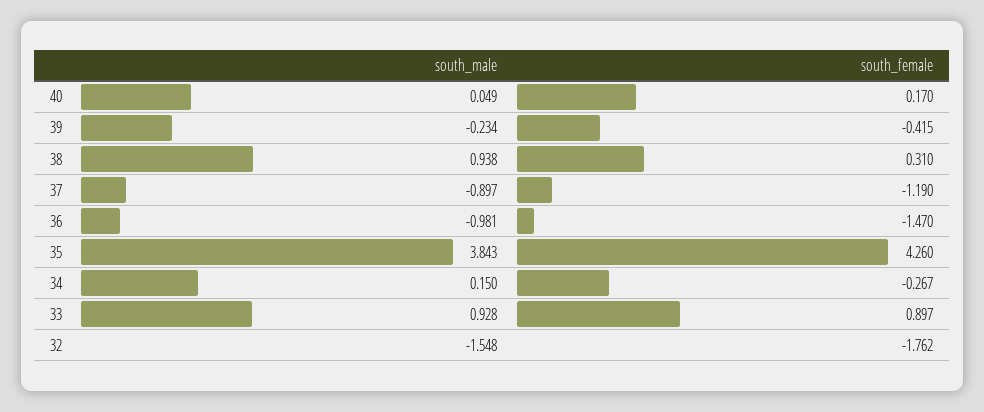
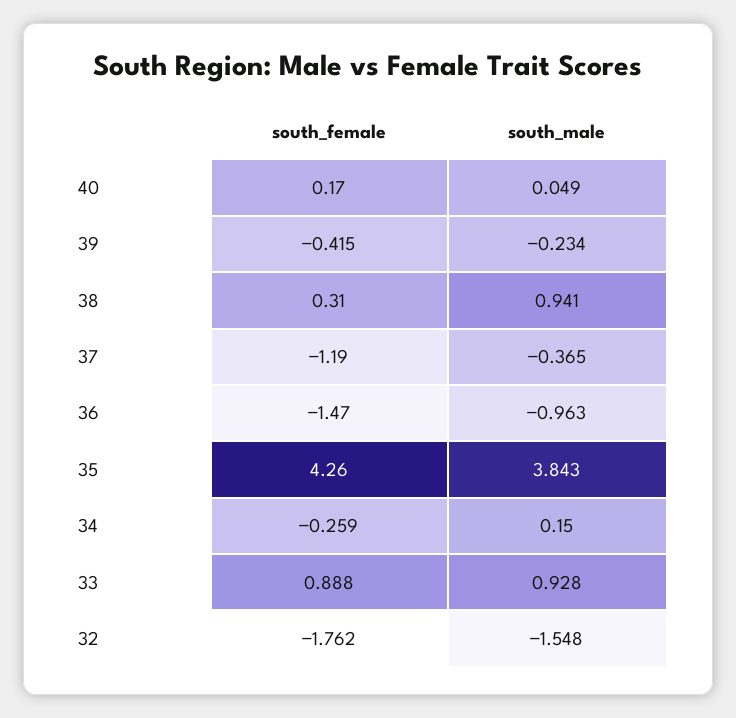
south_male, 38: 0.938 -> 0.941
south_male, 37: -0.897 -> -0.365
south_male, 36: -0.981 -> -0.963
south_female, 34: -0.267 -> -0.259
south_female, 33: 0.897 -> 0.888

